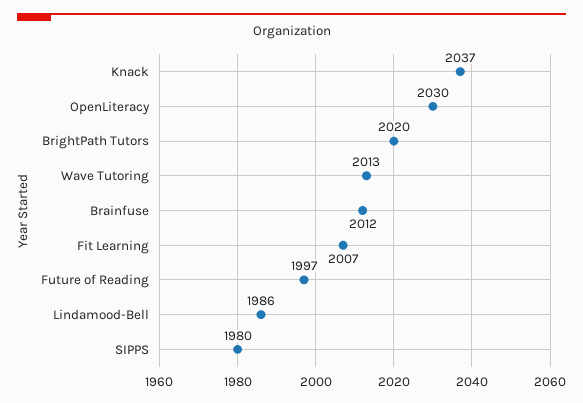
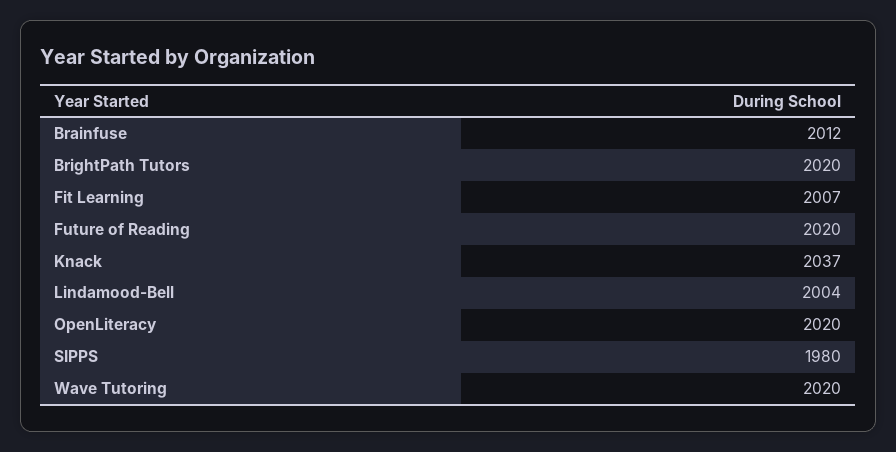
OpenLiteracy: 2030 -> 2020
Wave Tutoring: 2013 -> 2020
Future of Reading: 1997 -> 2020
Lindamood-Bell: 1986 -> 2004

